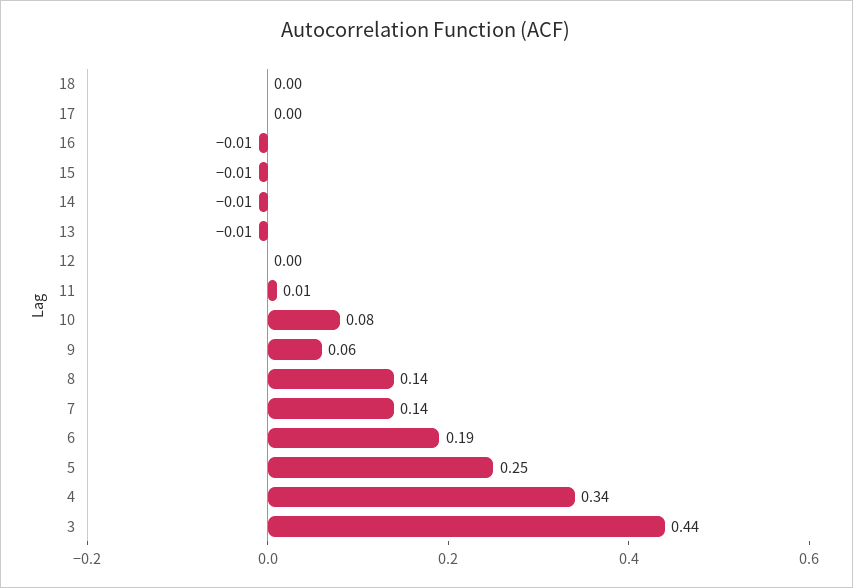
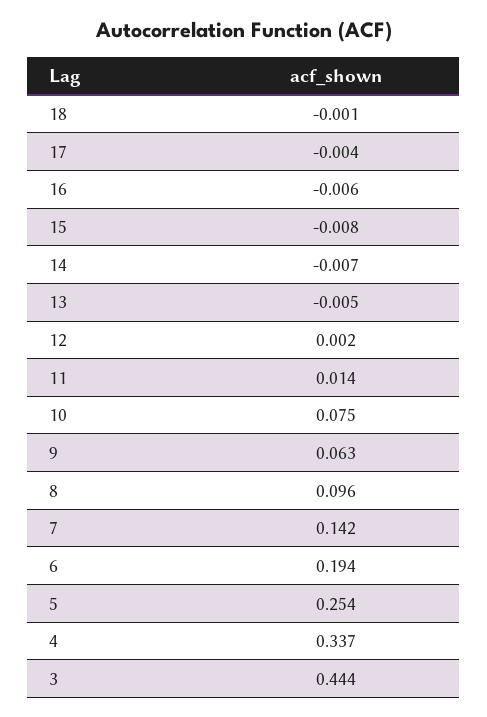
8: 0.14 -> 0.096

